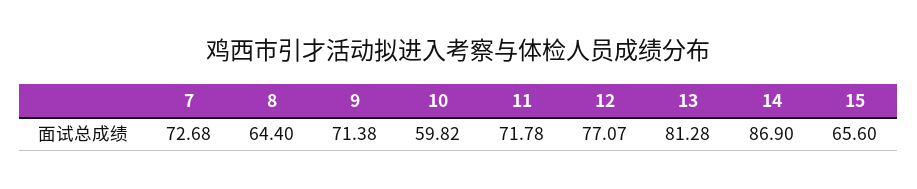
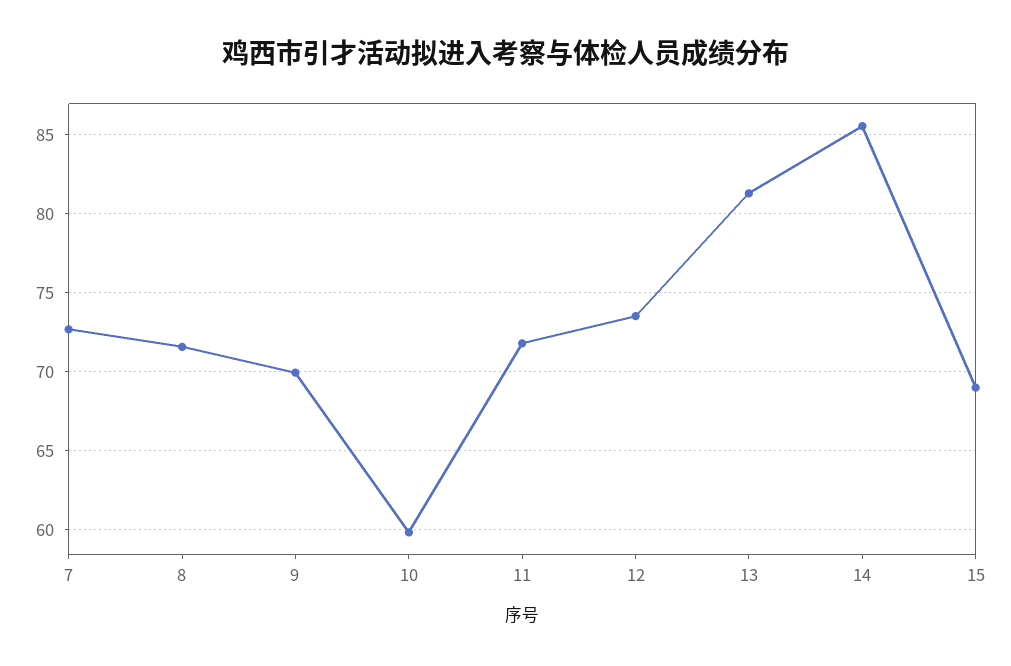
8: 64.4 -> 71.5
9: 71.38 -> 70
12: 77.07 -> 73.5
14: 86.9 -> 85.5
15: 65.6 -> 69

